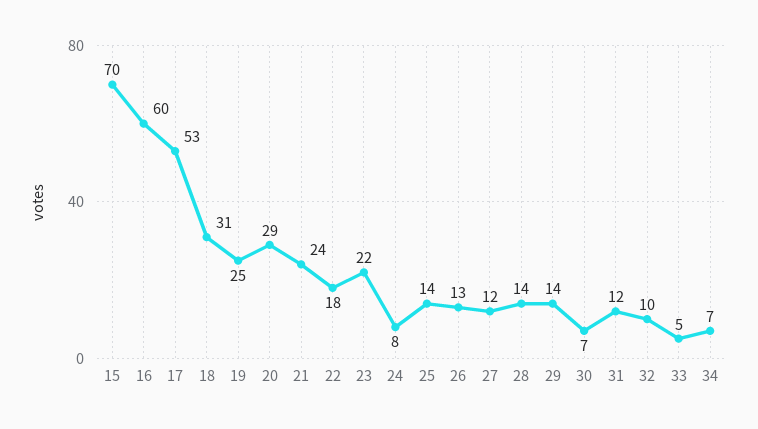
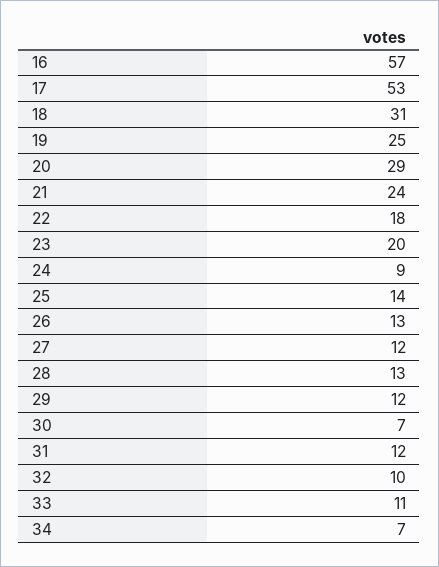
15: 70 -> none
16: 60 -> 57
23: 22 -> 20
24: 8 -> 9
28: 14 -> 13
29: 14 -> 12
33: 5 -> 11

